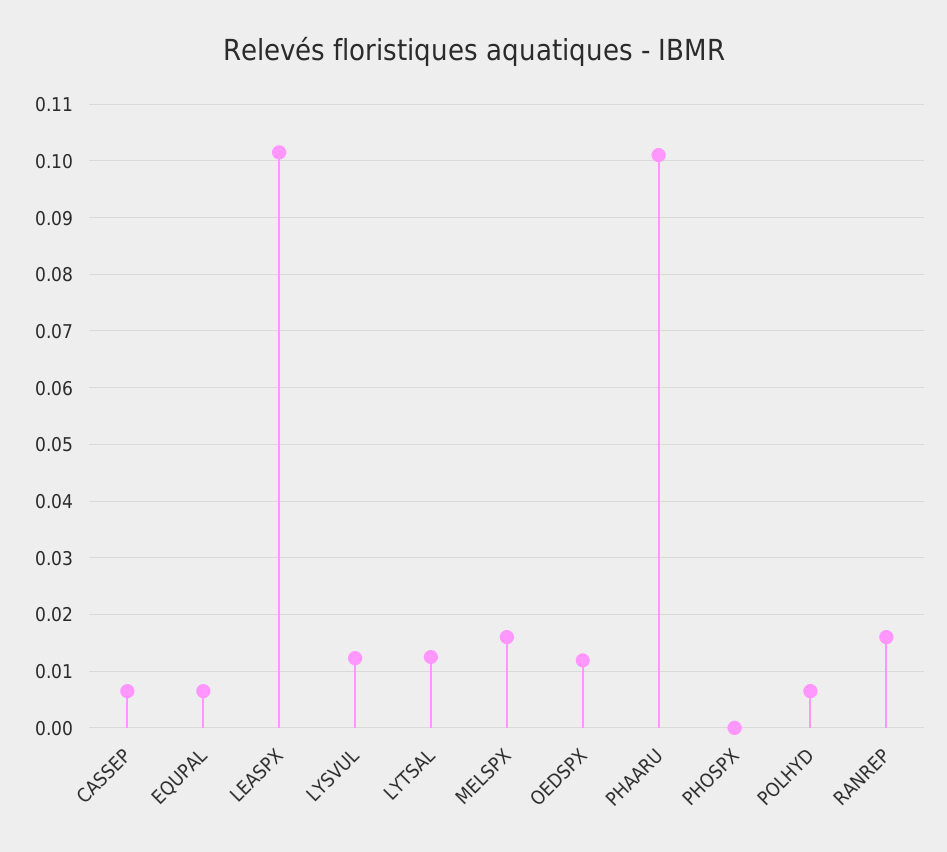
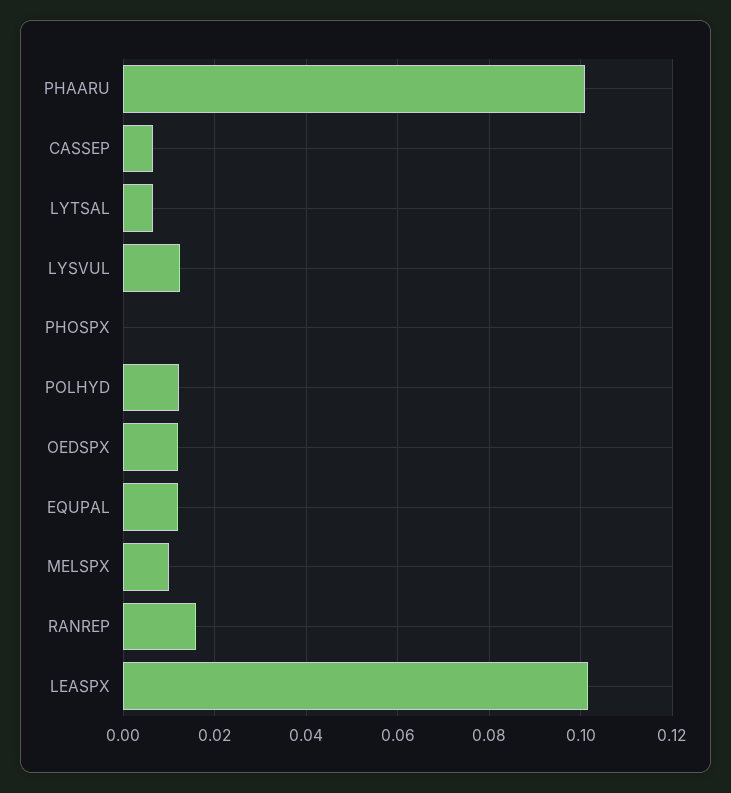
EQUPAL: 0.006 -> 0.012
LYTSAL: 0.012 -> 0.006
MELSPX: 0.016 -> 0.01
POLHYD: 0.006 -> 0.012

